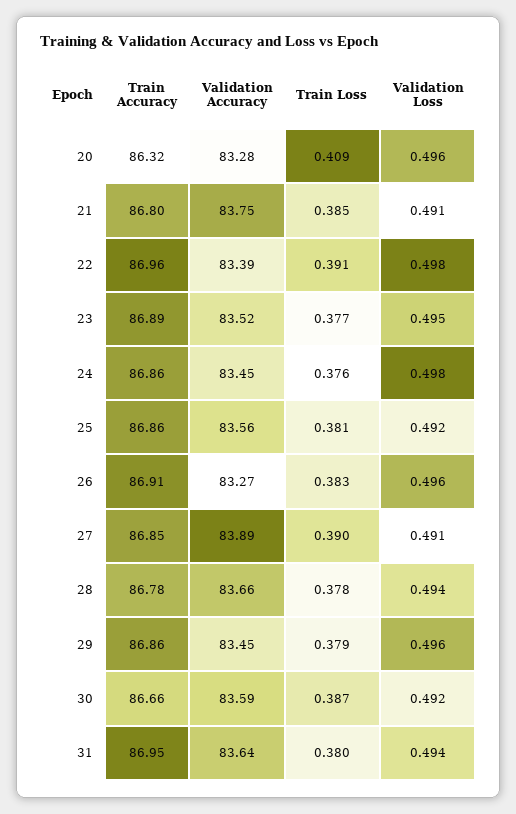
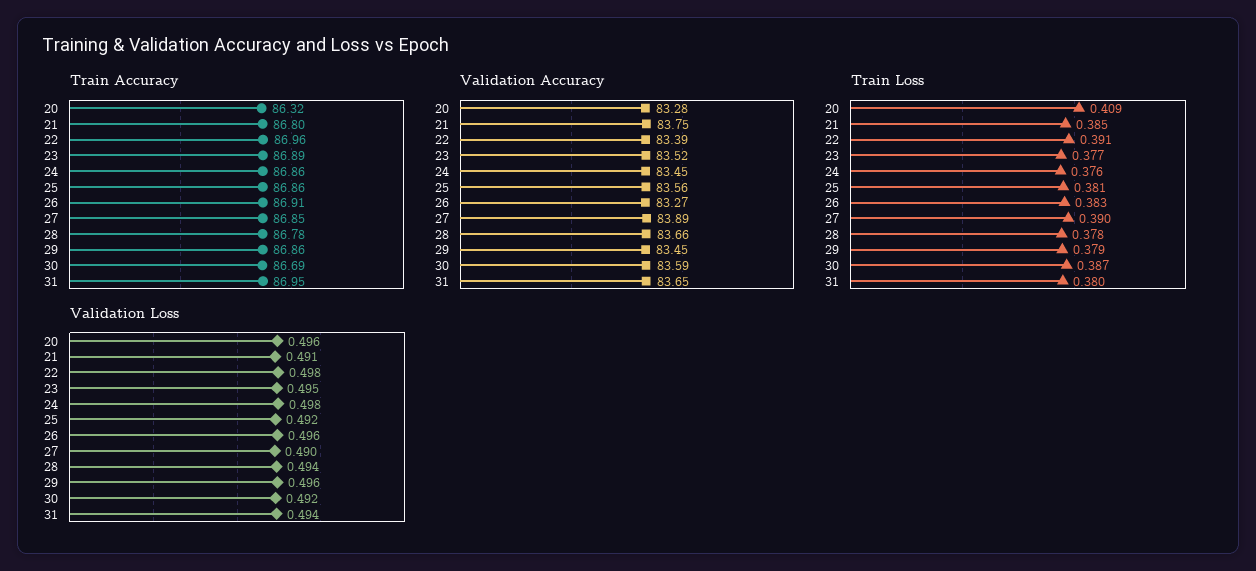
Validation Loss, 27: 0.491 -> 0.49
Train Accuracy, 30: 86.66 -> 86.69
Validation Accuracy, 31: 83.64 -> 83.65

